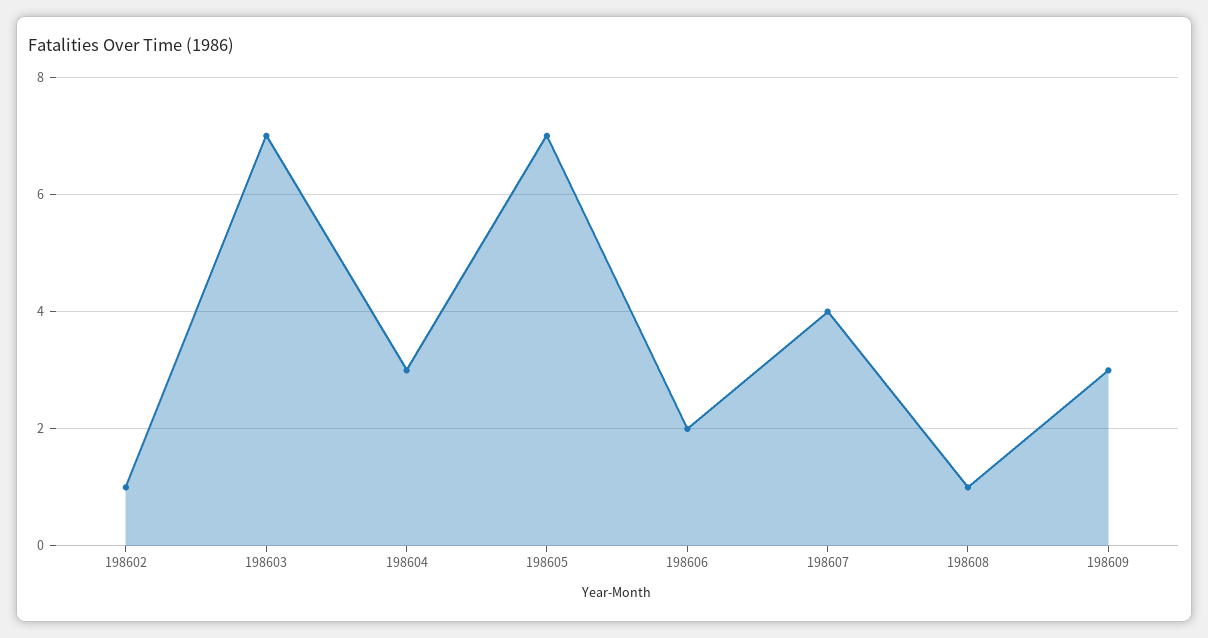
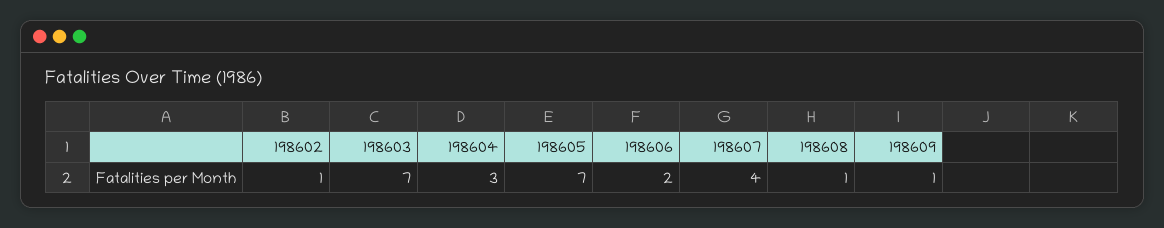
198609: 3 -> 1

